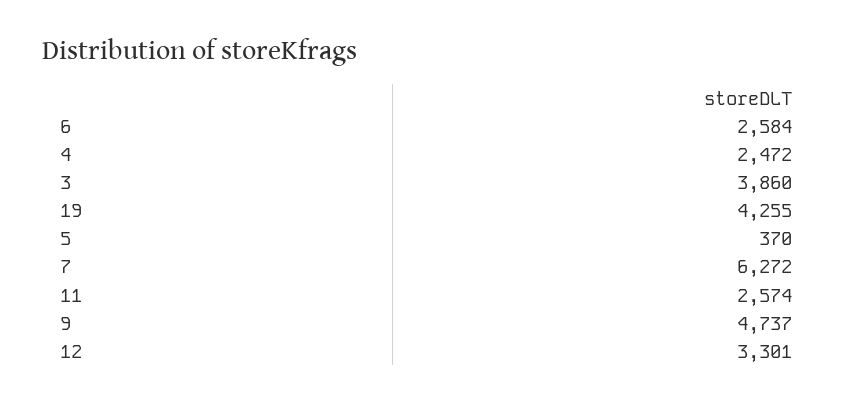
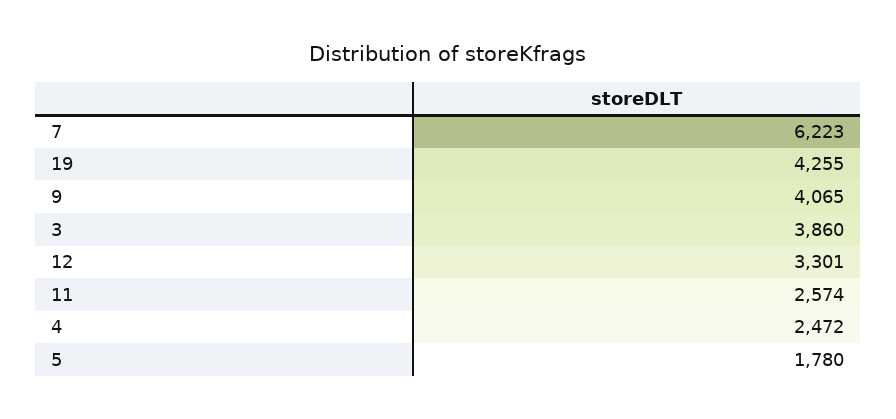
6: 2584 -> none
5: 370 -> 1780
7: 6272 -> 6223
9: 4737 -> 4065

